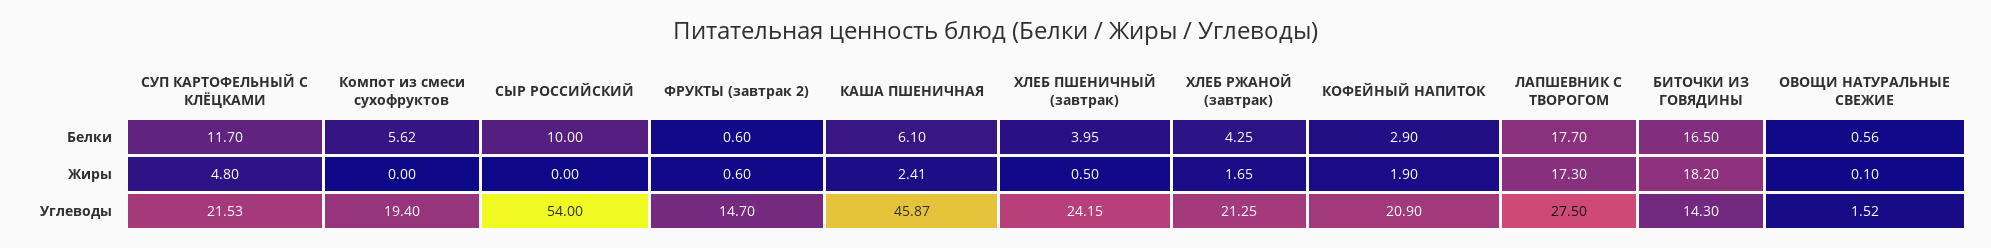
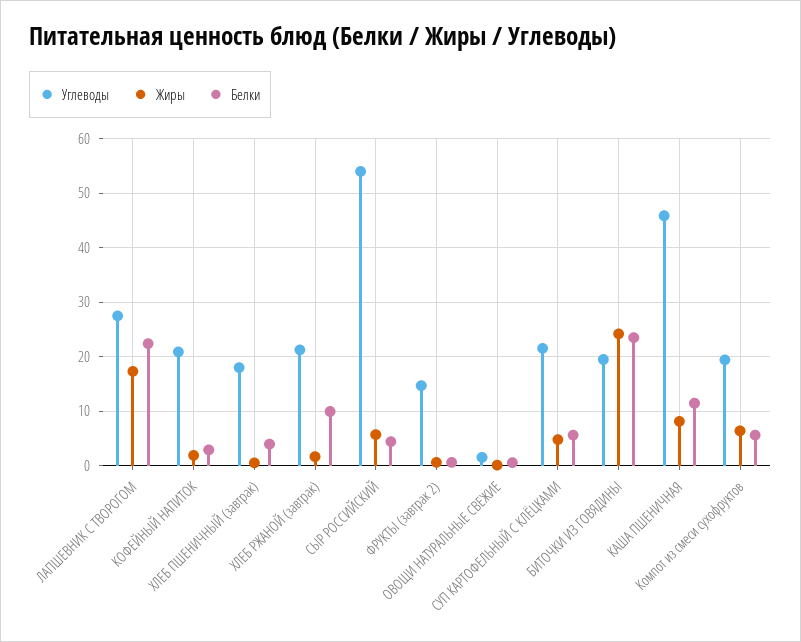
Белки, СУП КАРТОФЕЛЬНЫЙ С КЛЁЦКАМИ: 11.7 -> 6
Белки, СЫР РОССИЙСКИЙ: 10 -> 4
Белки, КАША ПШЕНИЧНАЯ: 6.1 -> 12
Белки, ХЛЕБ РЖАНОЙ (завтрак): 4.25 -> 10
Белки, ЛАПШЕВНИК С ТВОРОГОМ: 17.7 -> 22
Белки, БИТОЧКИ ИЗ ГОВЯДИНЫ: 16.5 -> 24
Жиры, Компот из смеси сухофруктов: 0 -> 6
Жиры, СЫР РОССИЙСКИЙ: 0 -> 6
Жиры, КАША ПШЕНИЧНАЯ: 2.41 -> 8
Жиры, БИТОЧКИ ИЗ ГОВЯДИНЫ: 18.2 -> 24
Углеводы, ХЛЕБ ПШЕНИЧНЫЙ (завтрак): 24.15 -> 18
Углеводы, БИТОЧКИ ИЗ ГОВЯДИНЫ: 14.3 -> 20

